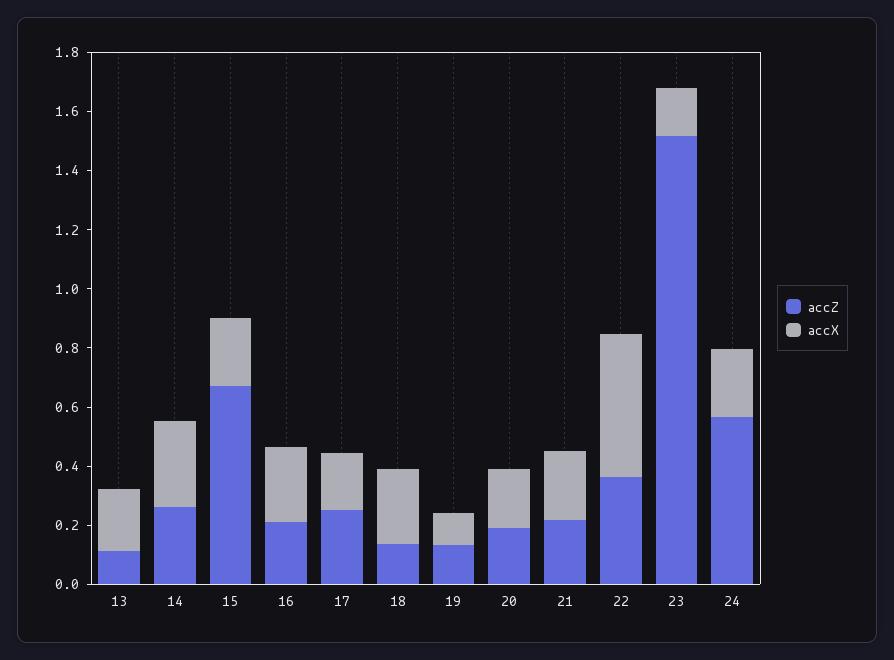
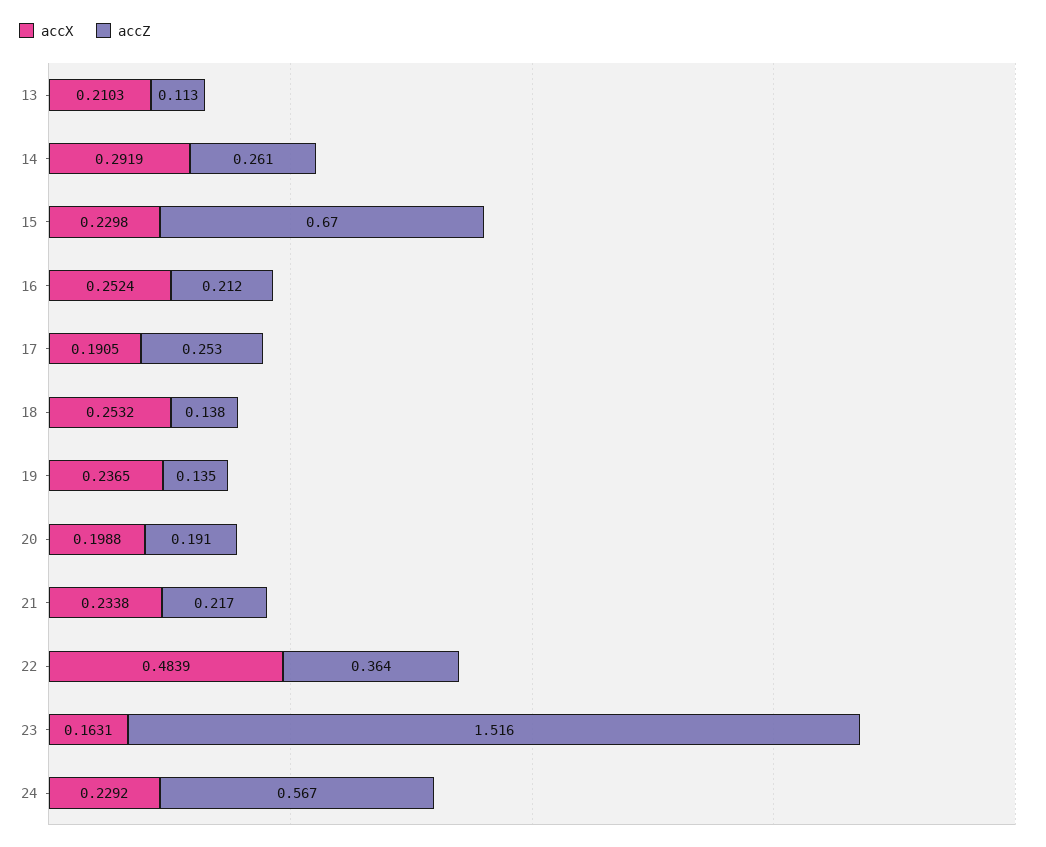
accX, 19: 0.1 -> 0.2365

